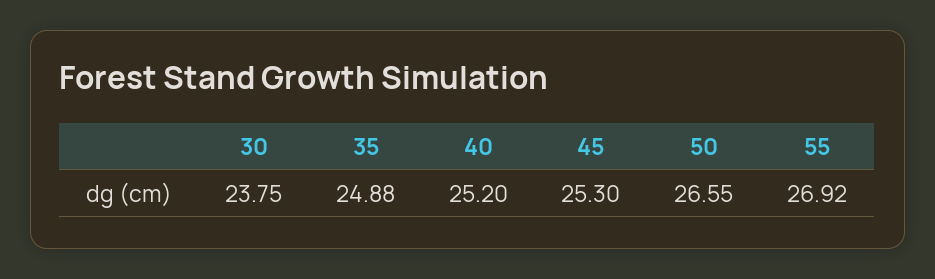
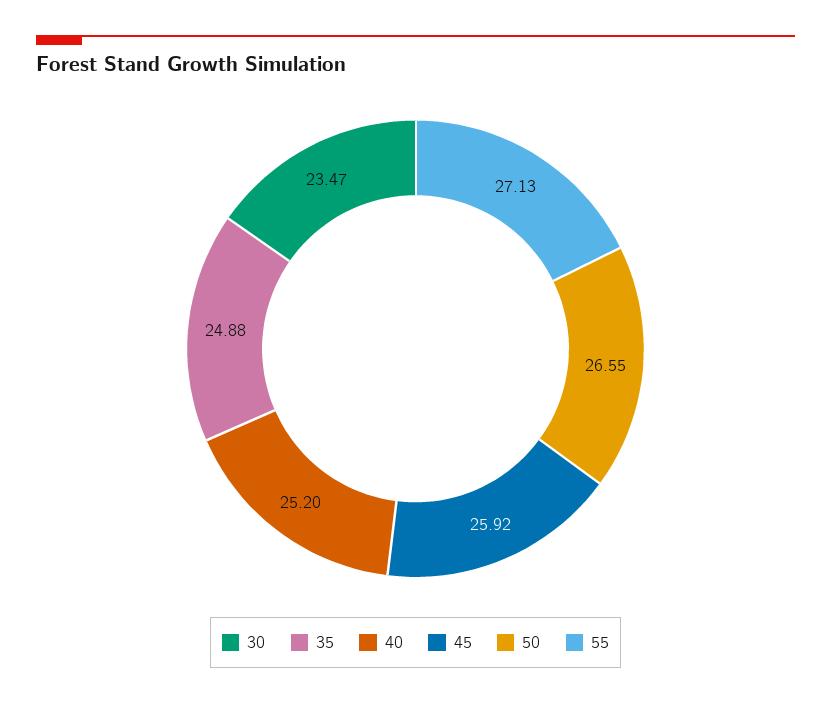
30: 23.75 -> 23.47
45: 25.3 -> 25.92
55: 26.92 -> 27.13

